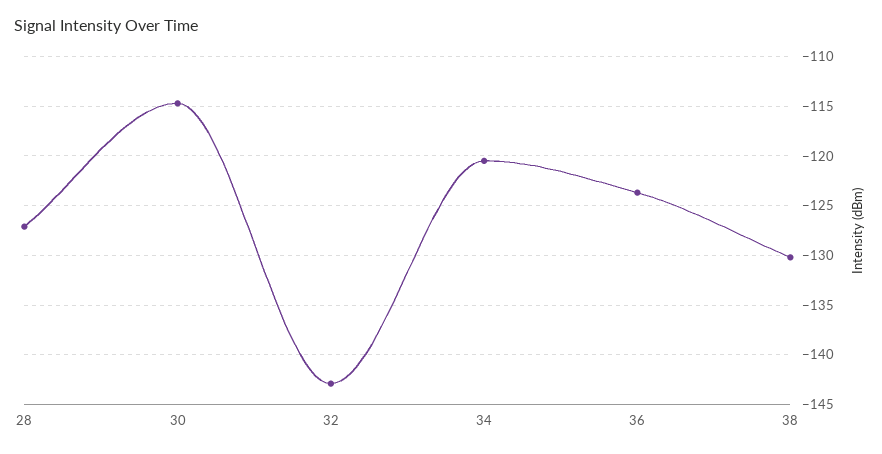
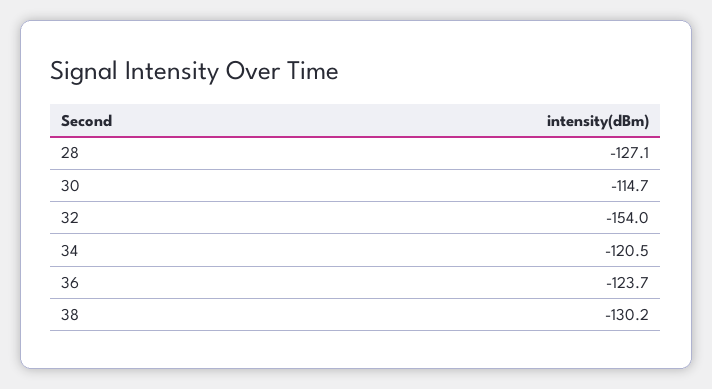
32: -143 -> -154

